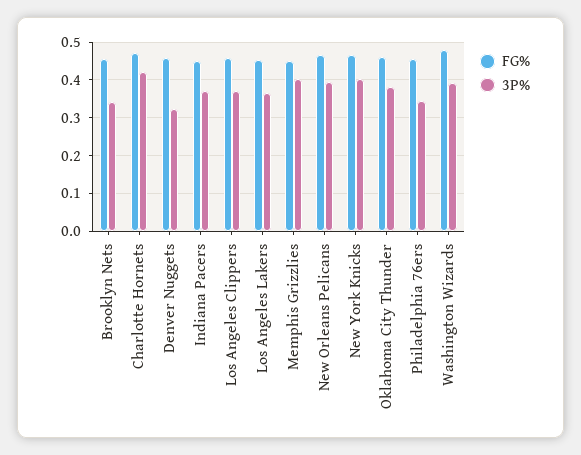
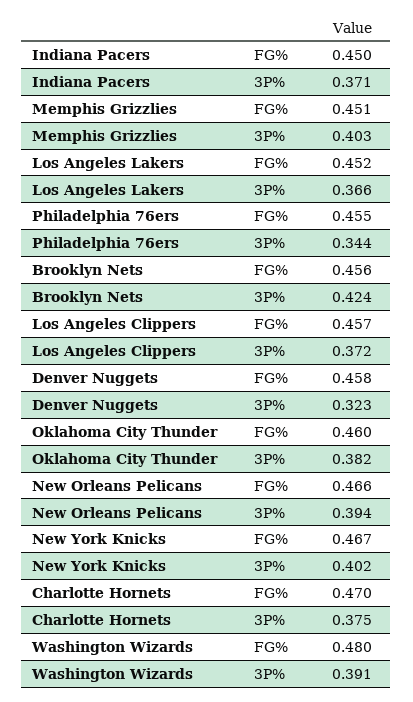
3P%, Brooklyn Nets: 0.34 -> 0.424
3P%, Charlotte Hornets: 0.42 -> 0.375

